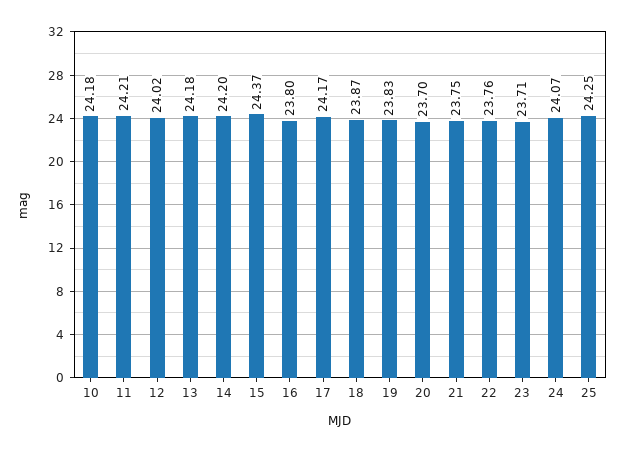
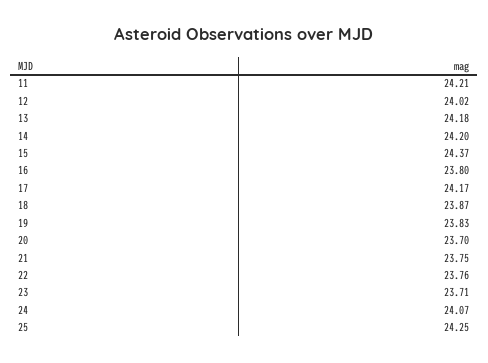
10: 24.18 -> none

